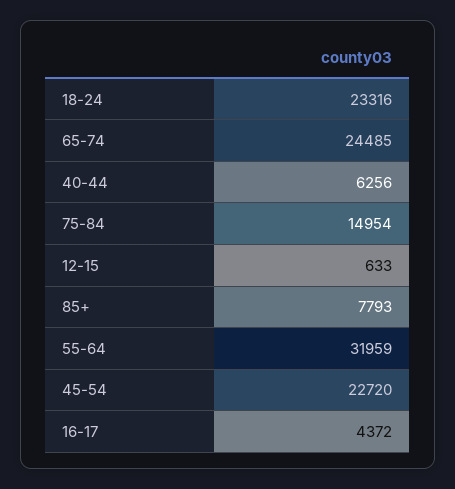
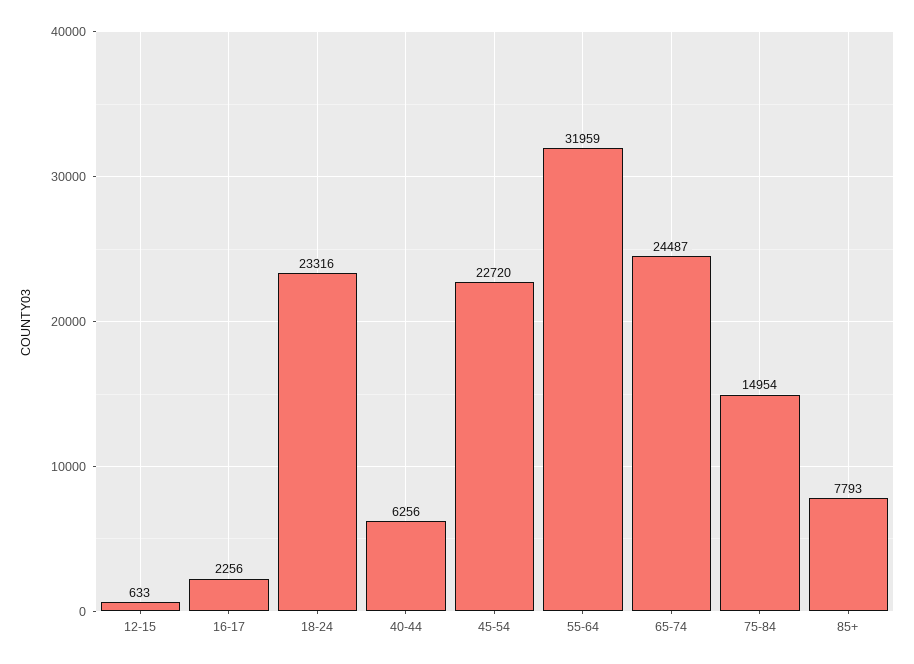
65-74: 24485 -> 24487
16-17: 4372 -> 2256

